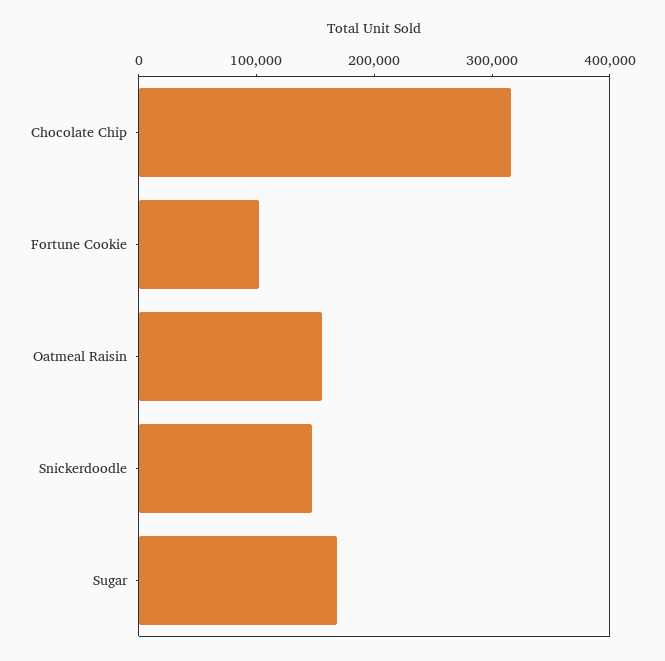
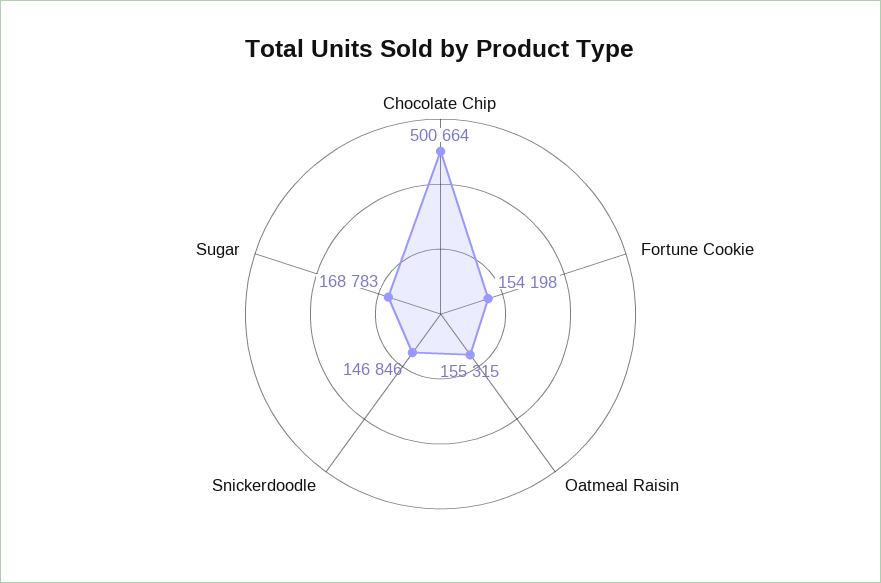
Chocolate Chip: 320000 -> 500664
Fortune Cookie: 100000 -> 154198

